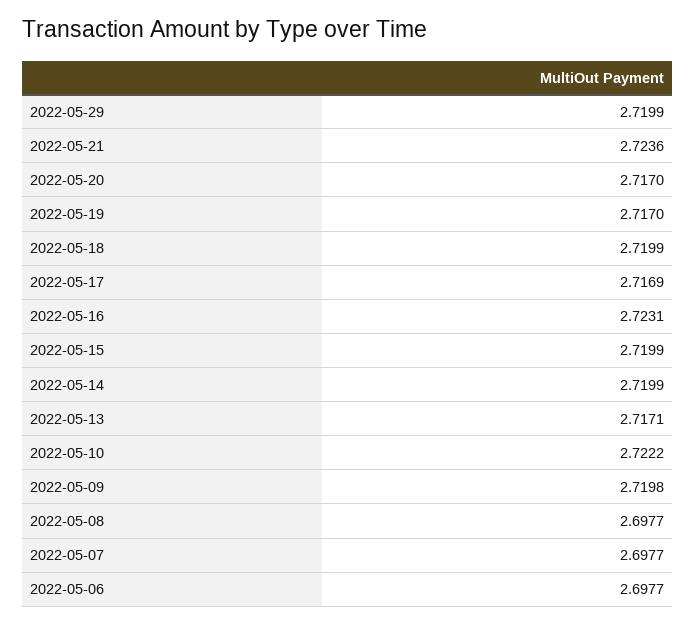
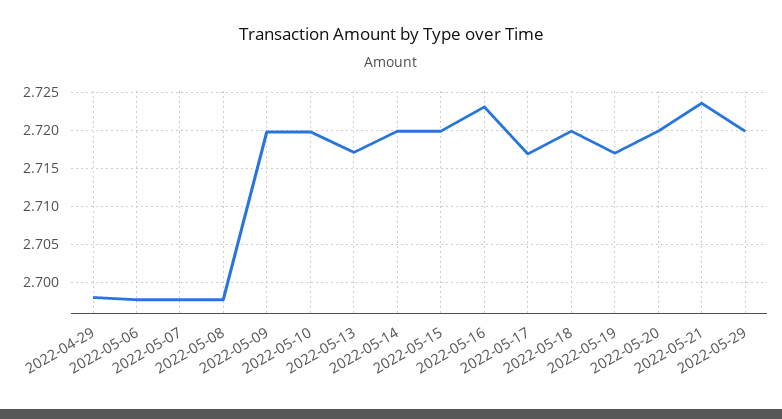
2022-05-20: 2.717 -> 2.72
2022-05-10: 2.7222 -> 2.72
2022-04-29: none -> 2.698

